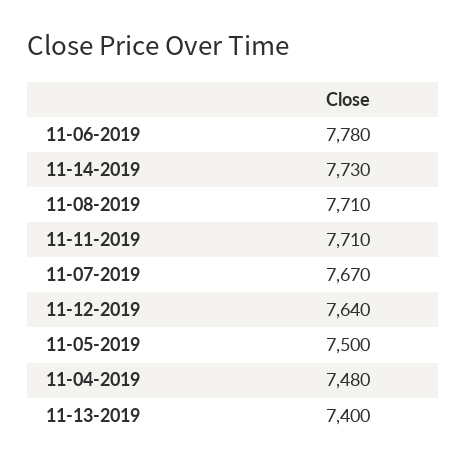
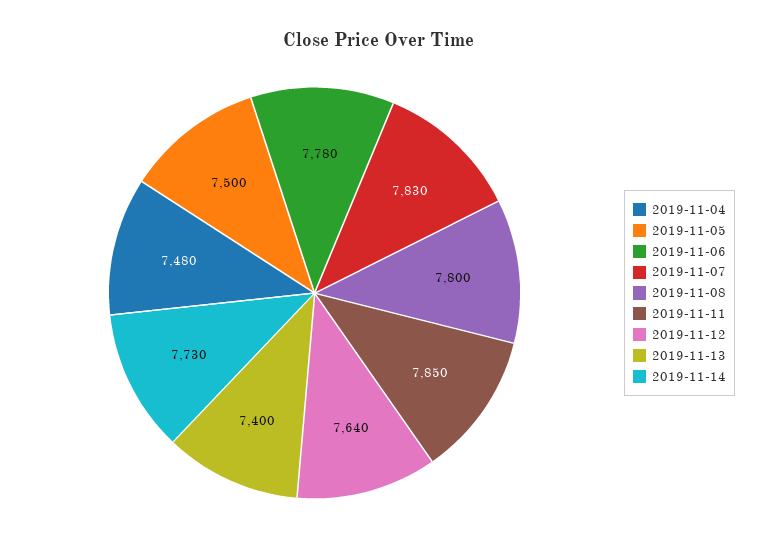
11-08-2019: 7710 -> 7800
11-11-2019: 7710 -> 7850
11-07-2019: 7670 -> 7830

